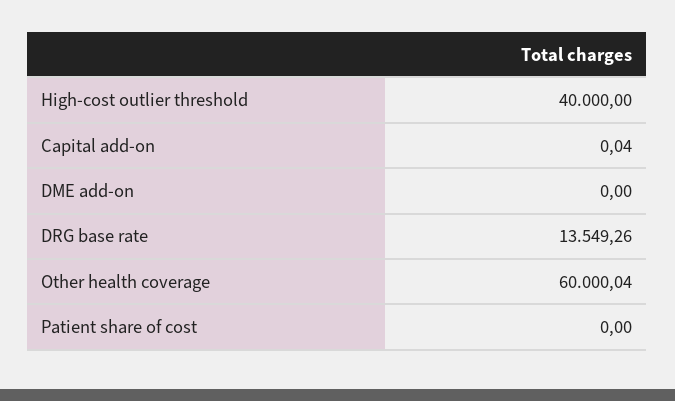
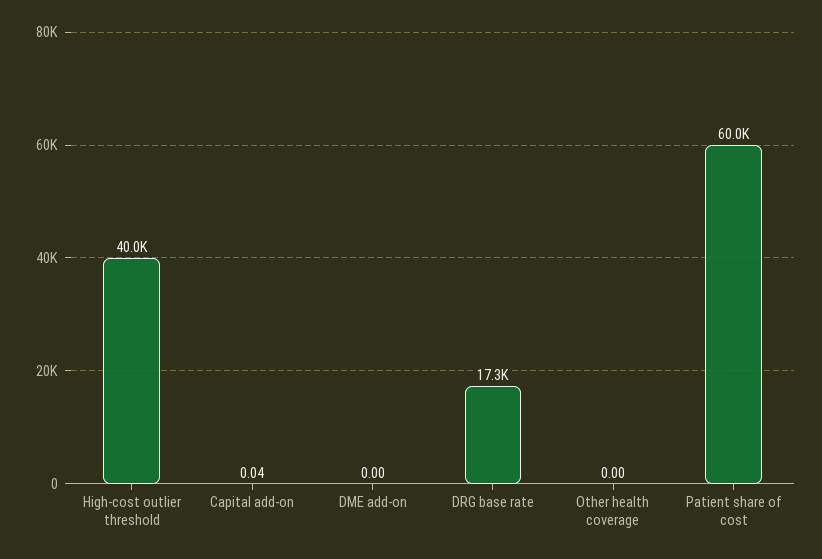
DRG base rate: 13549.26 -> 17300
Other health coverage: 60000.04 -> 0
Patient share of cost: 0 -> 60000

